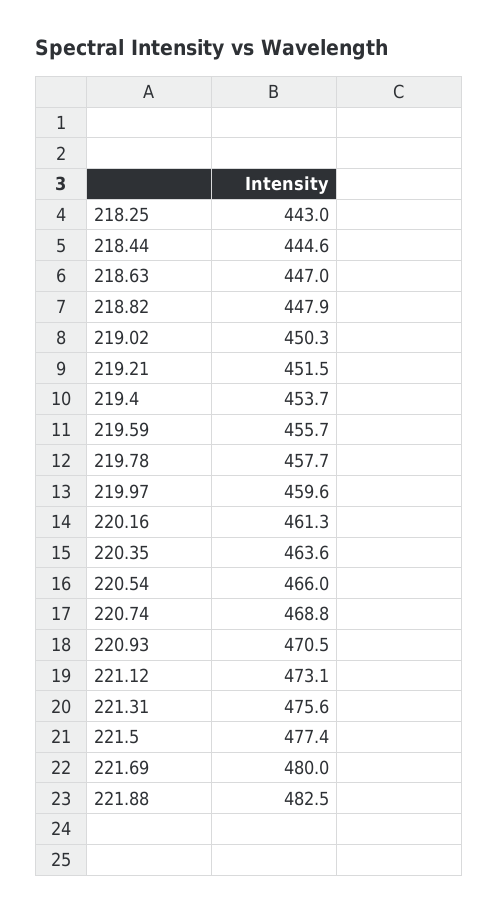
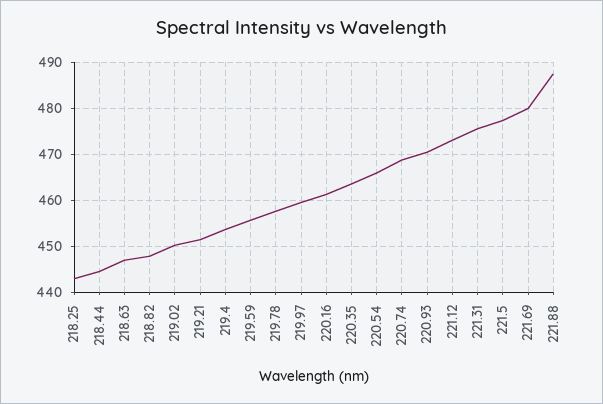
221.88: 482.5 -> 488

